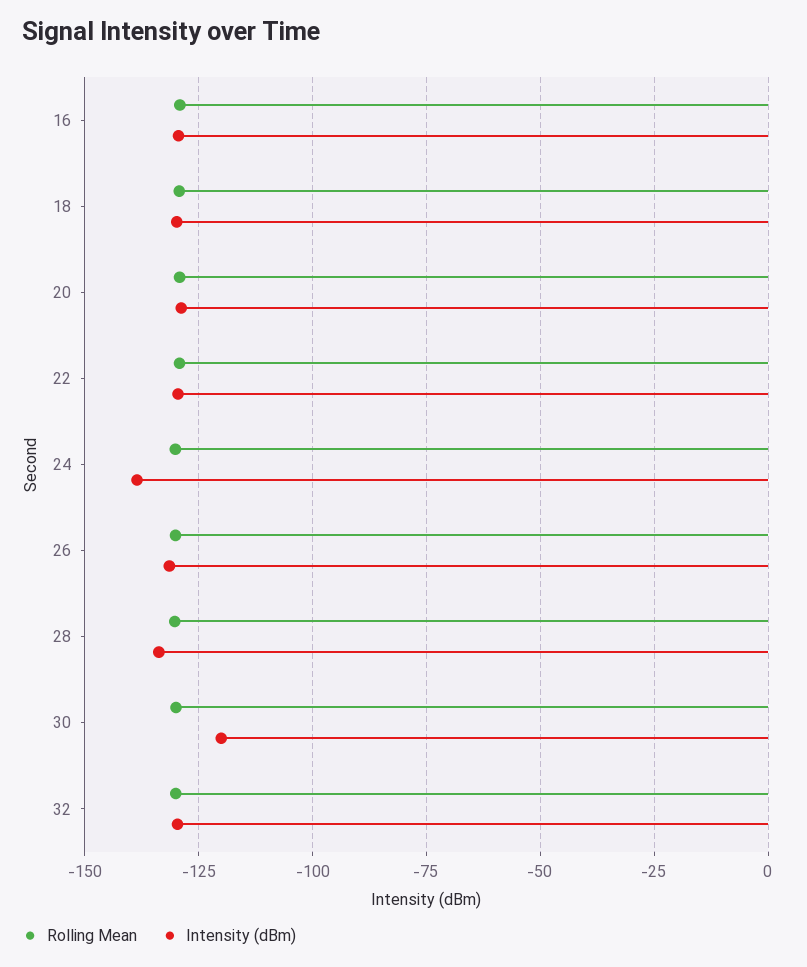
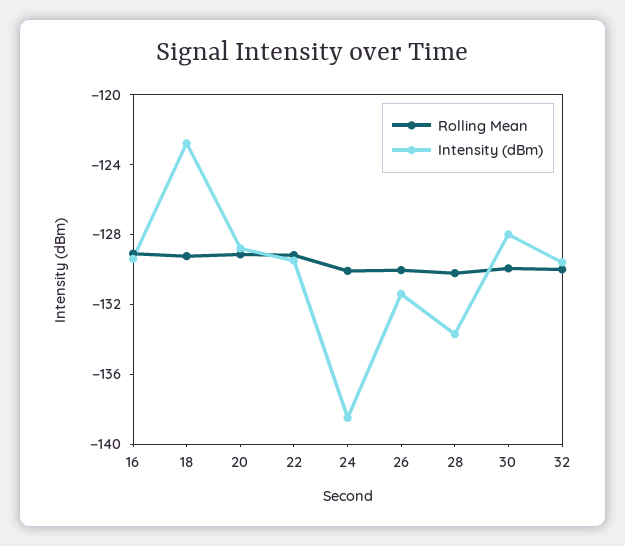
Intensity (dBm), 18: -130 -> -123
Intensity (dBm), 30: -120 -> -128

